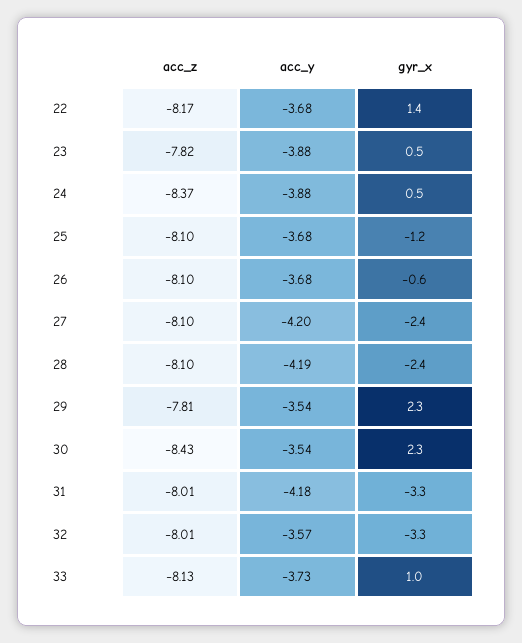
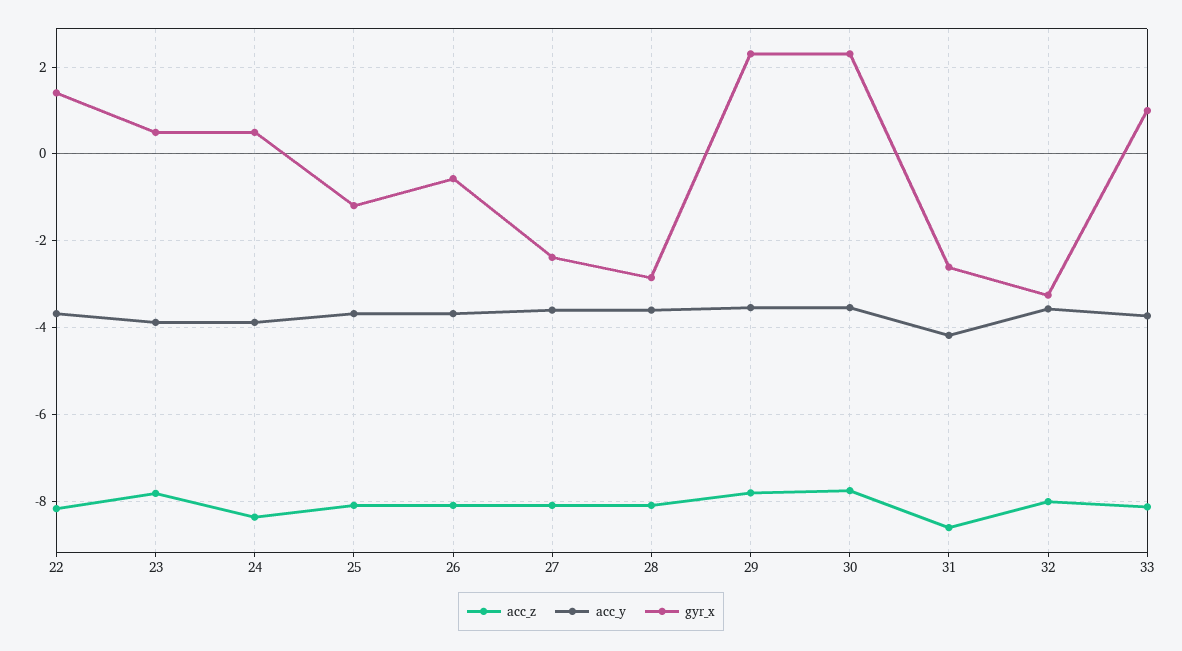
acc_y, 27: -4.2 -> -3.6
acc_y, 28: -4.19 -> -3.6
gyr_x, 28: -2.4 -> -2.8
acc_z, 30: -8.43 -> -7.8
acc_z, 31: -8.01 -> -8.6
gyr_x, 31: -3.3 -> -2.6

